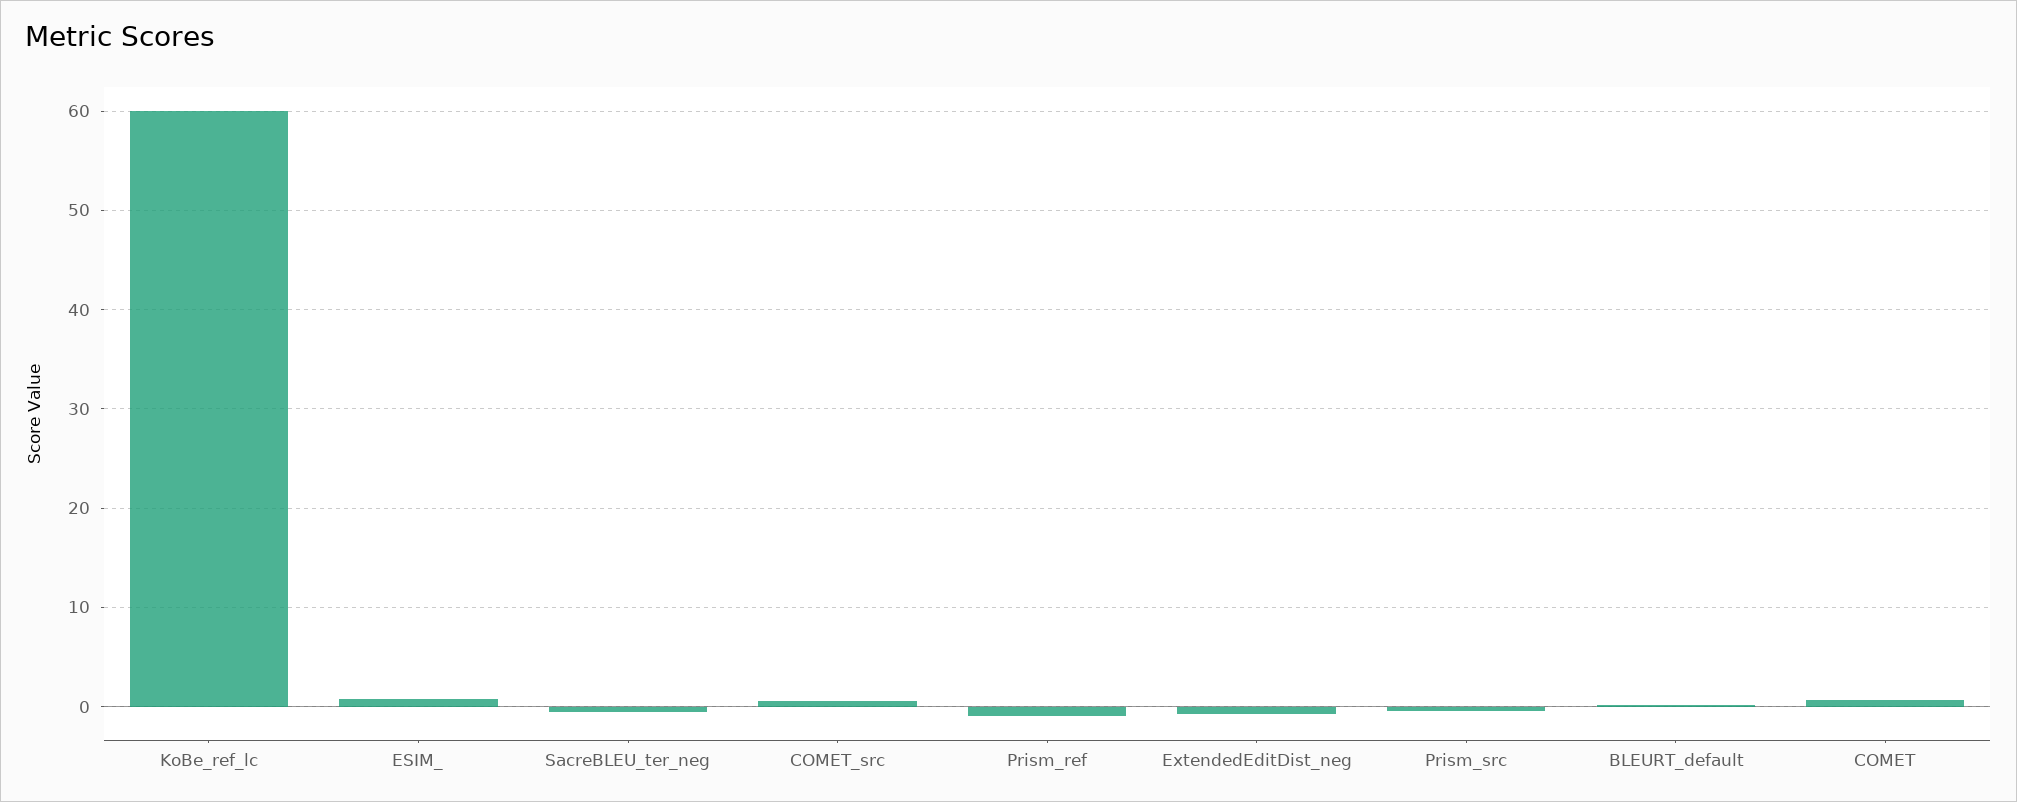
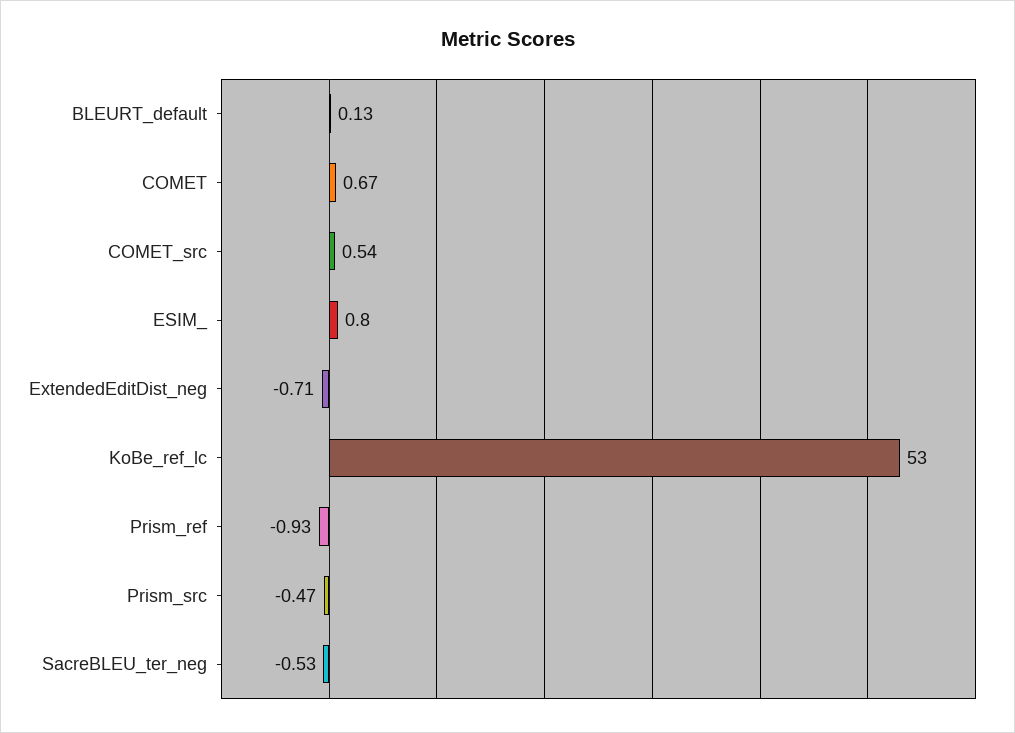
KoBe_ref_lc: 60 -> 53

